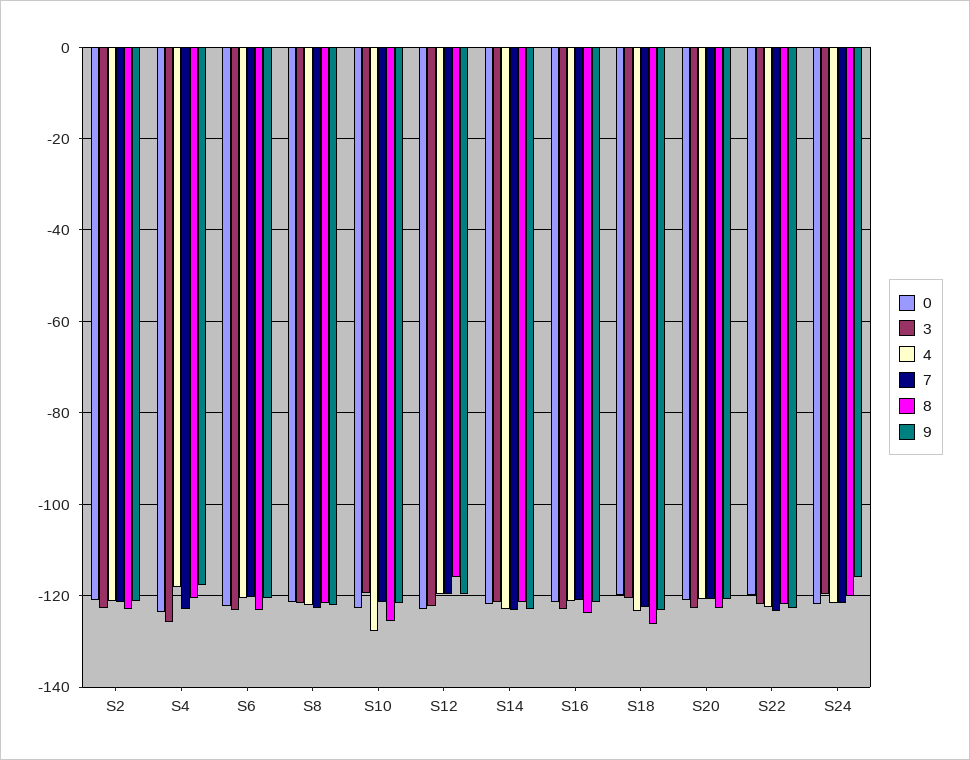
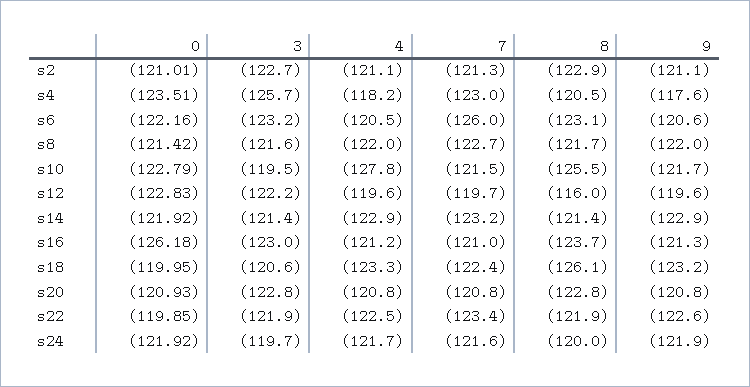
7, S6: -120 -> -126
0, S16: -122 -> -126.18
9, S24: -116 -> -121.9

